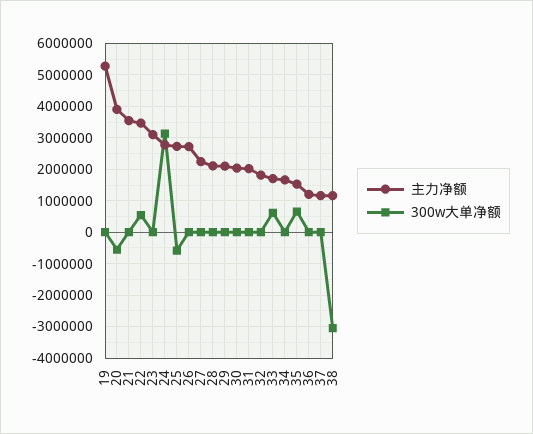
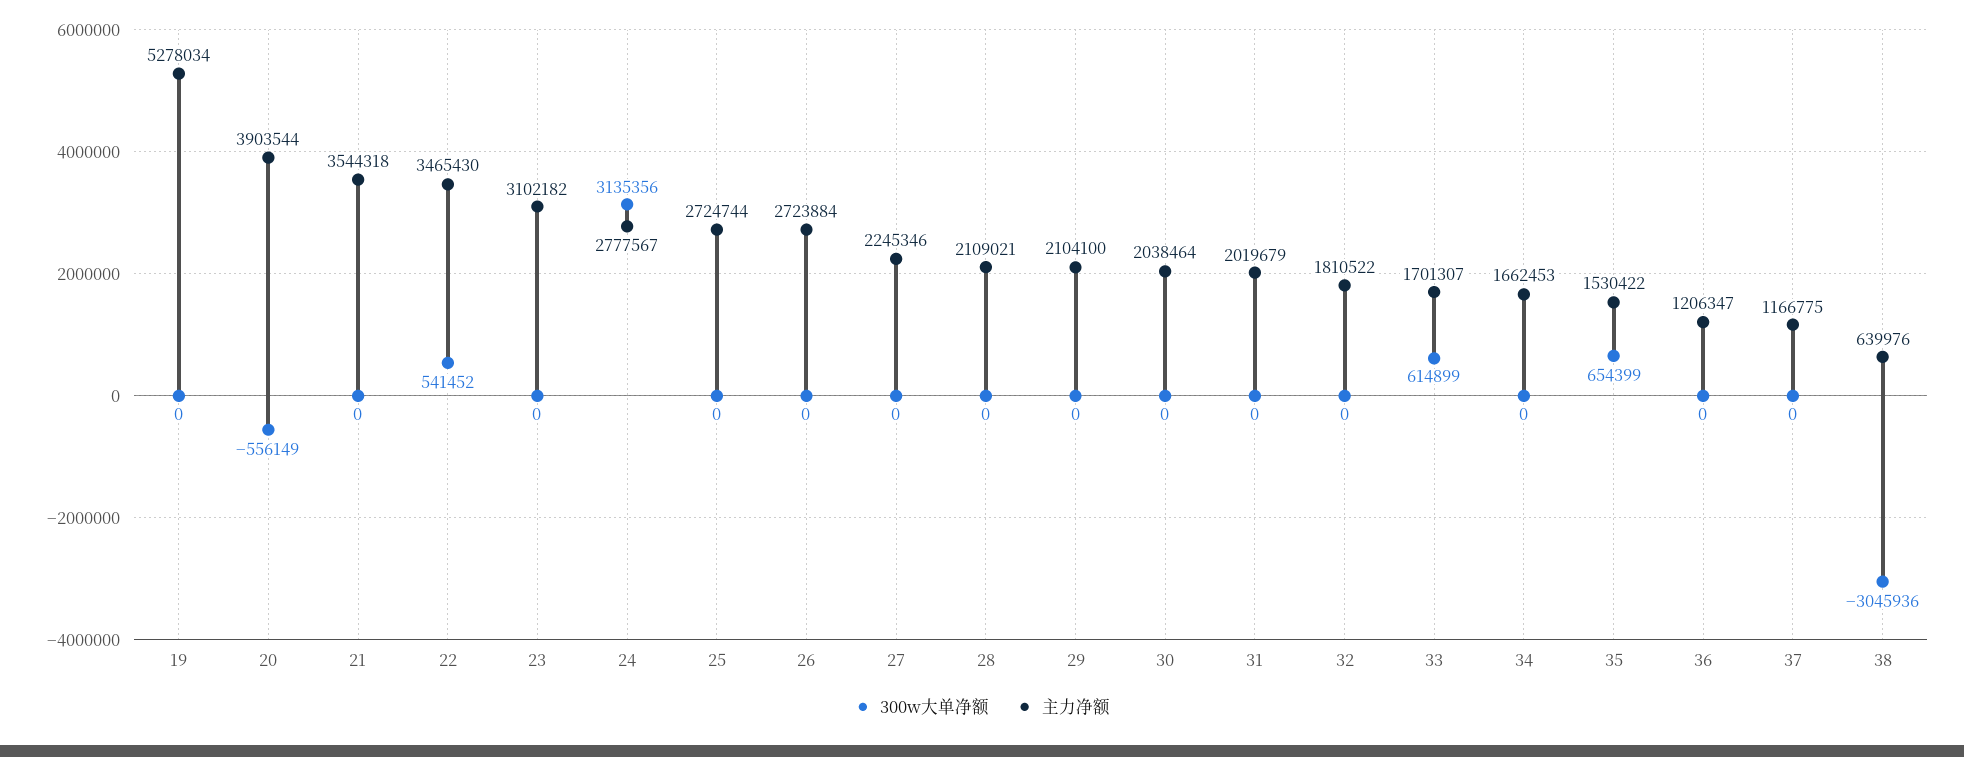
300w大单净额, 25: -600000 -> 0
主力净额, 38: 1200000 -> 639976

